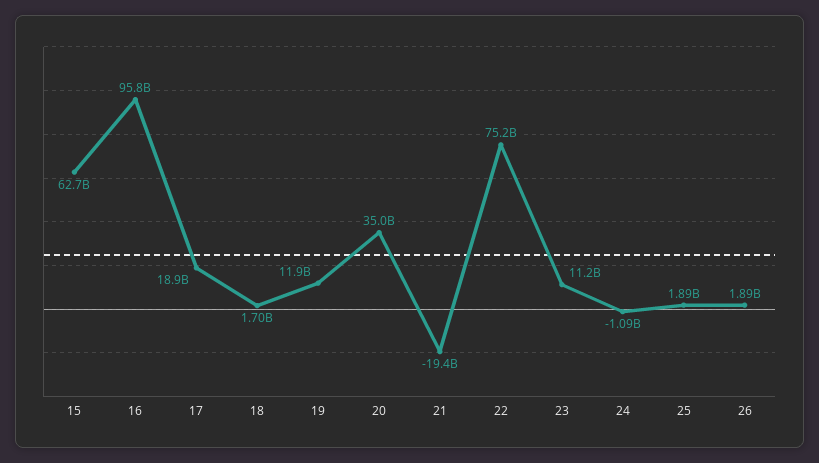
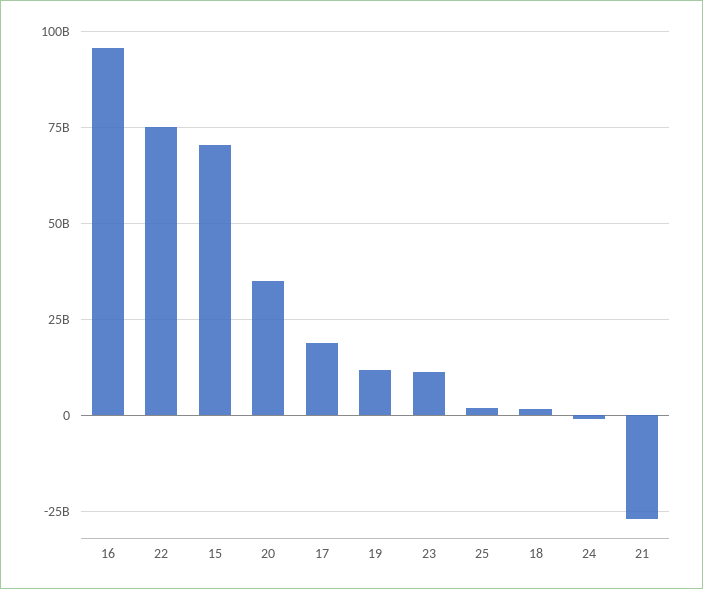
15: 62700000000 -> 70000000000
21: -19400000000 -> -27500000000
26: 1890000000 -> none

